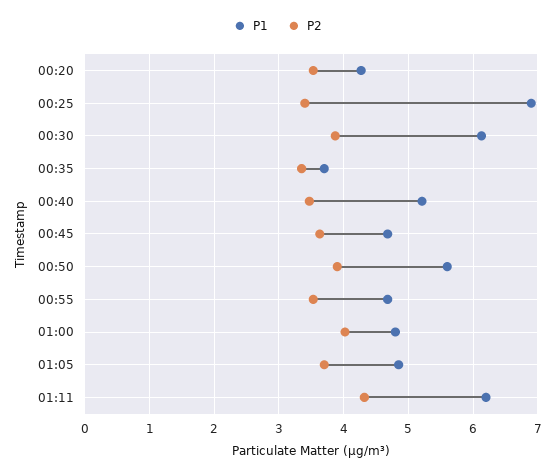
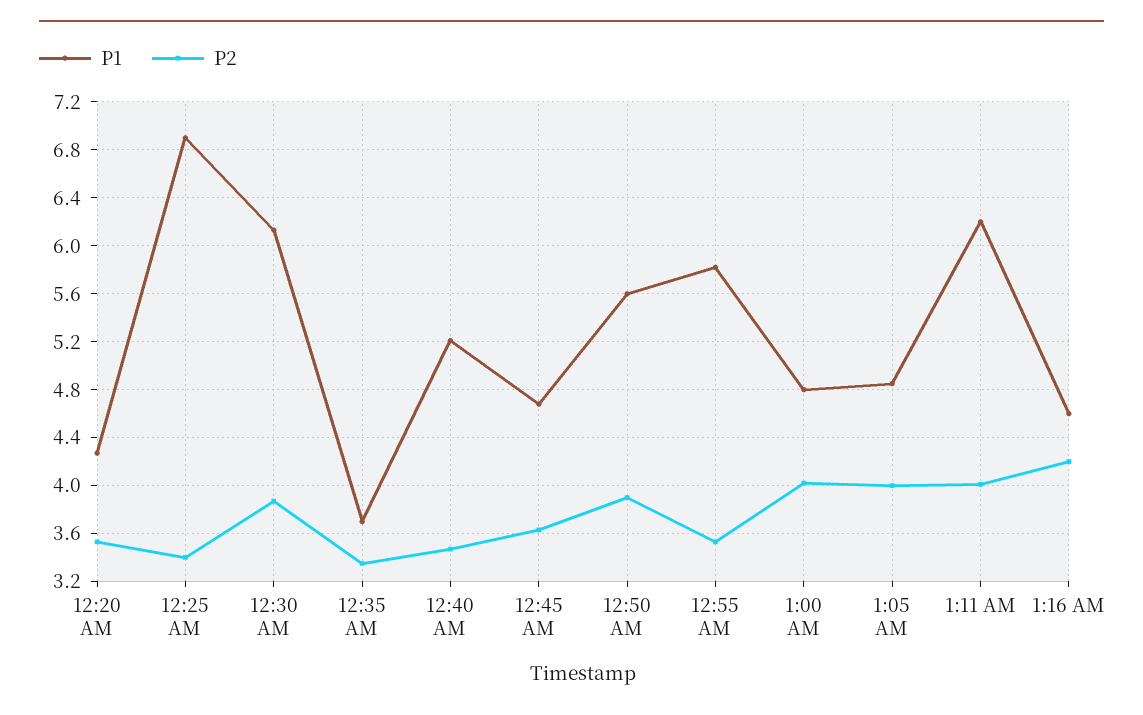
P1, 00:55: 4.7 -> 5.8
P2, 01:05: 3.7 -> 4
P2, 01:11: 4.3 -> 4
P1, 1:16 AM: none -> 4.6
P2, 1:16 AM: none -> 4.2

